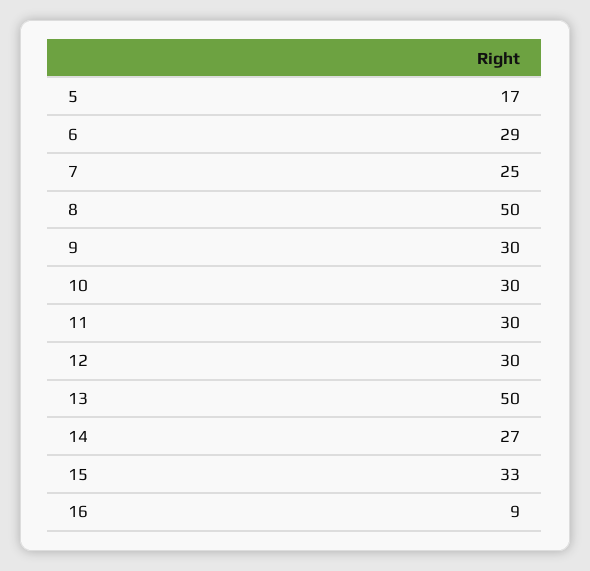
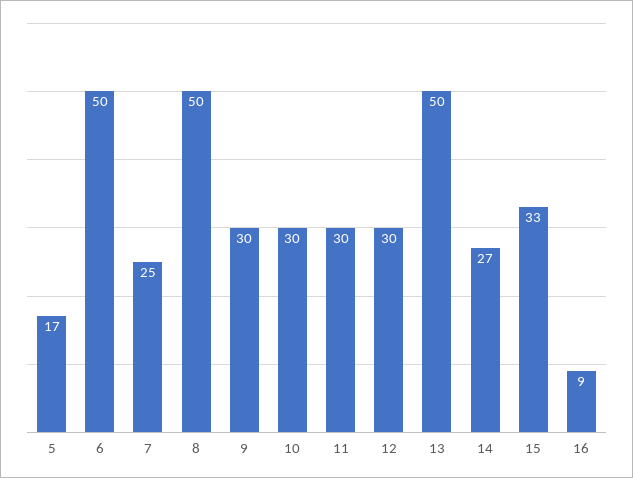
6: 29 -> 50

